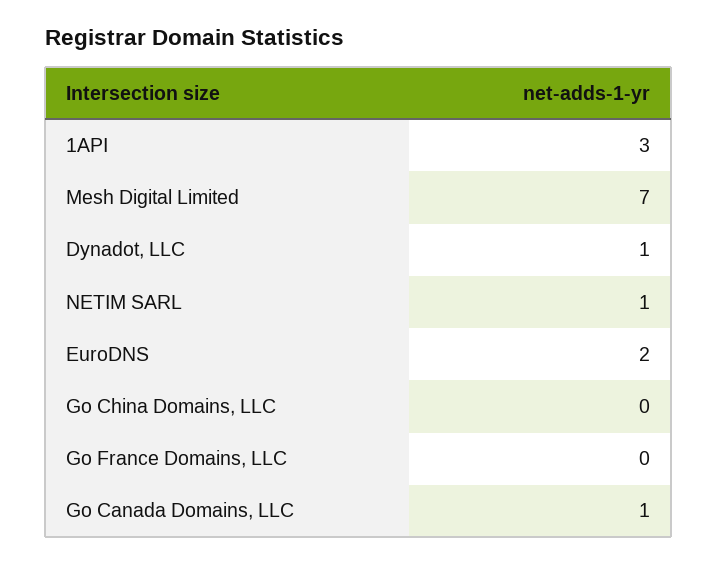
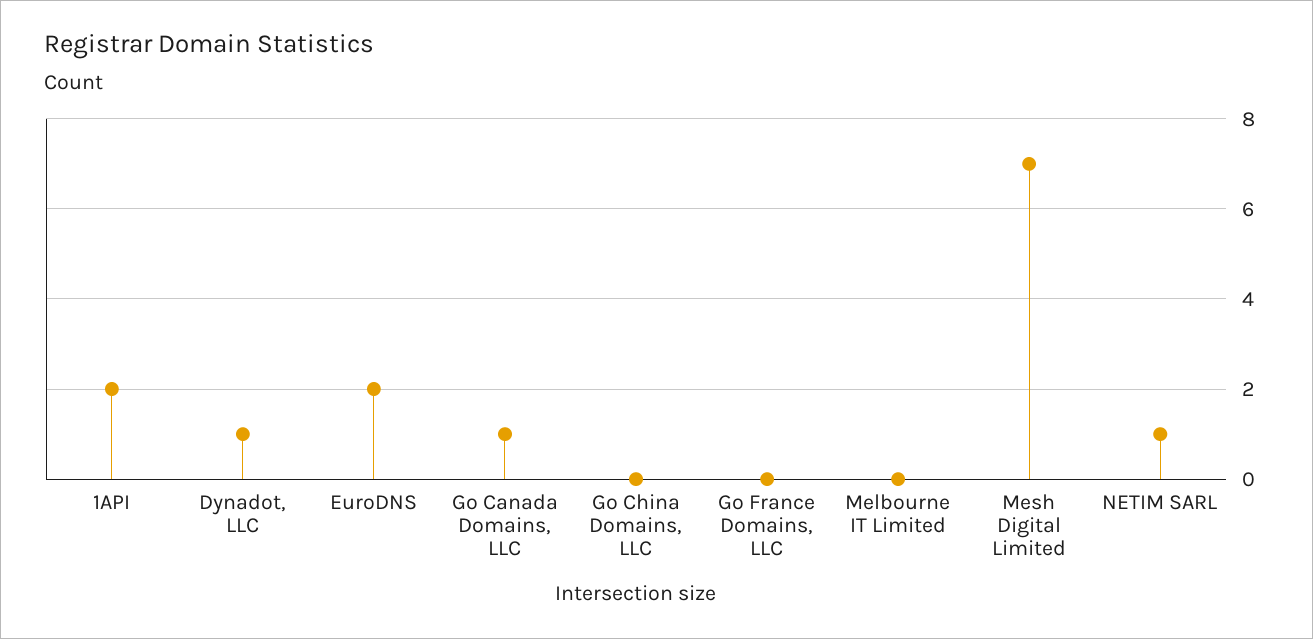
1API: 3 -> 2
Melbourne IT Limited: none -> 0

